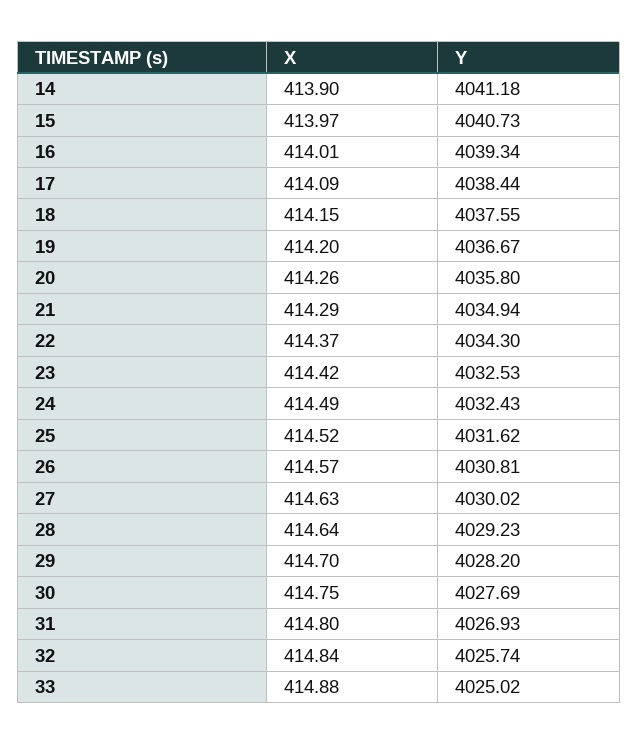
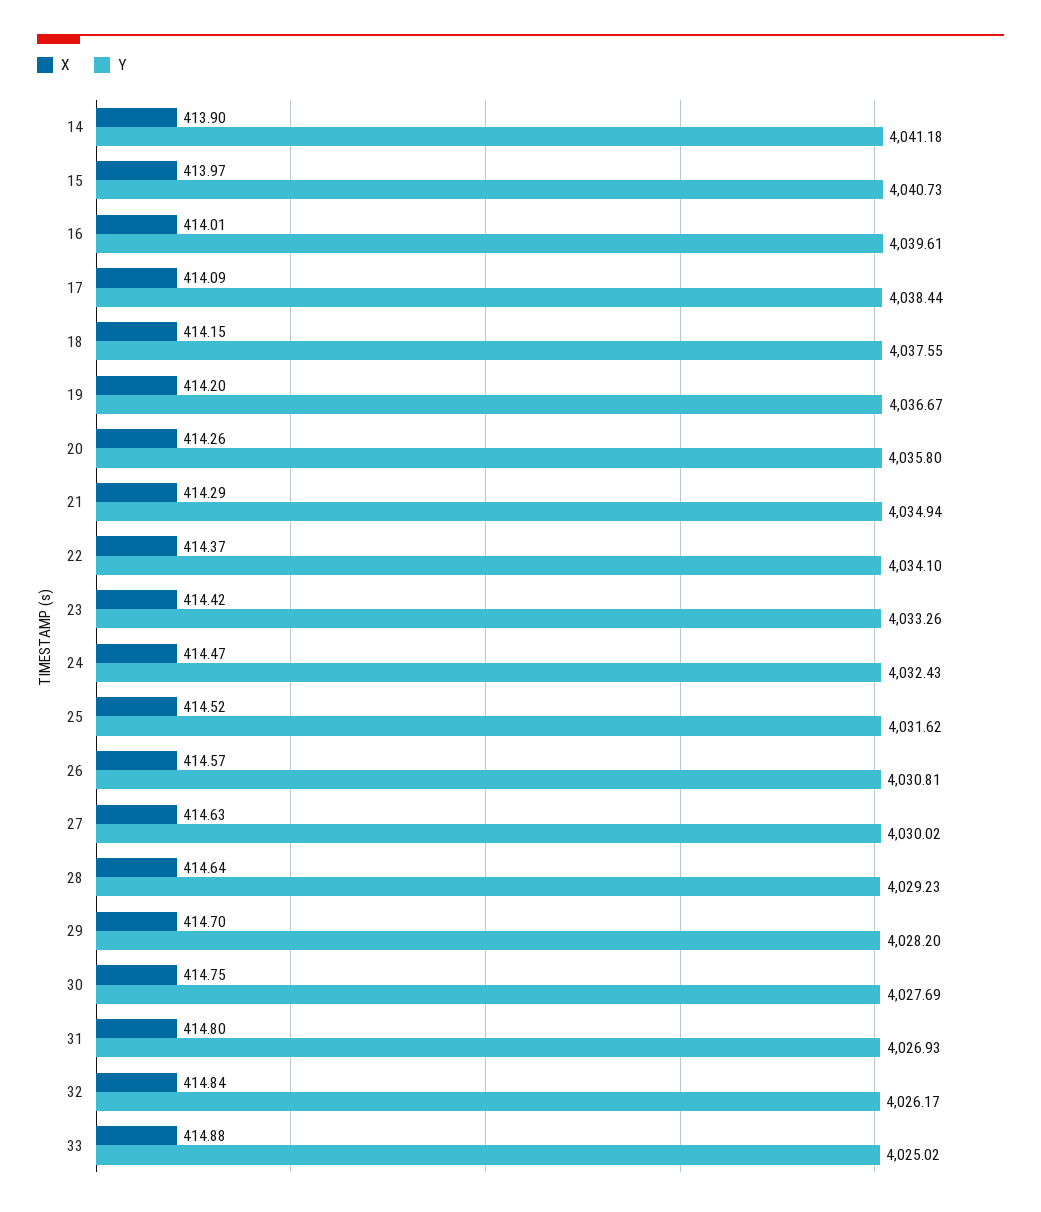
Y, 16: 4039.34 -> 4039.61
Y, 22: 4034.3 -> 4034.1
Y, 23: 4032.53 -> 4033.26
X, 24: 414.49 -> 414.47
Y, 32: 4025.74 -> 4026.17

